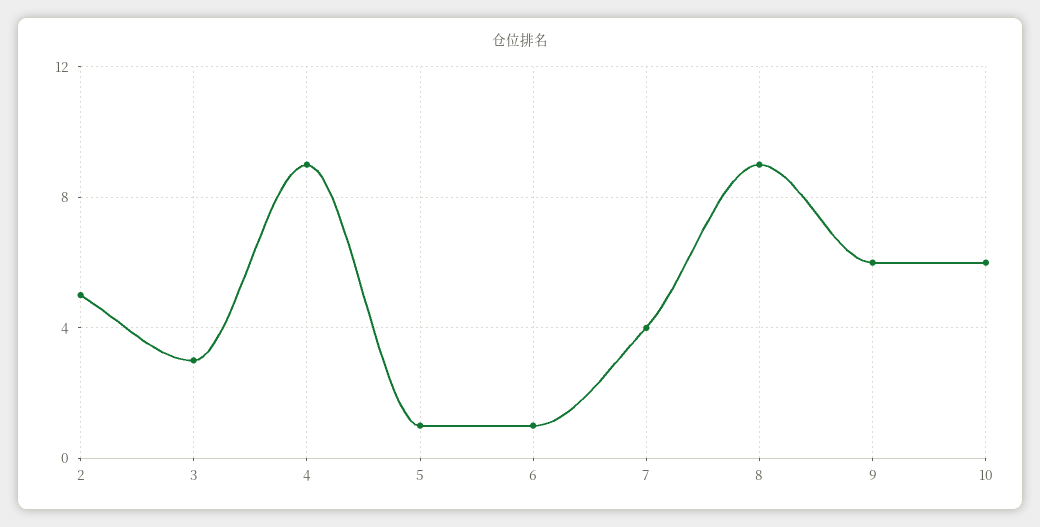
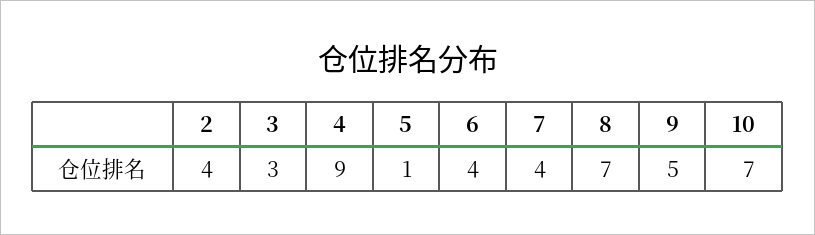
2: 5 -> 4
6: 1 -> 4
8: 9 -> 7
9: 6 -> 5
10: 6 -> 7

